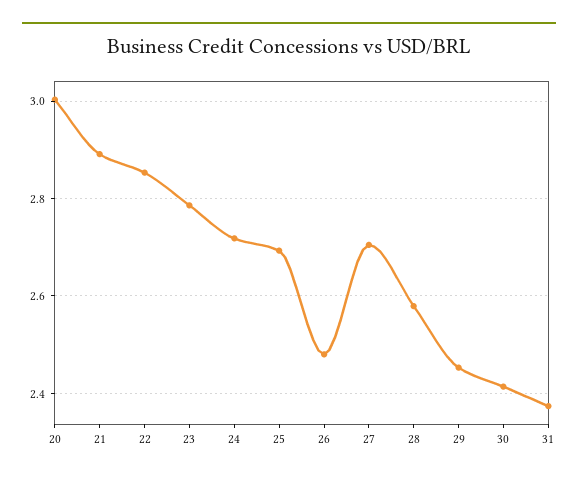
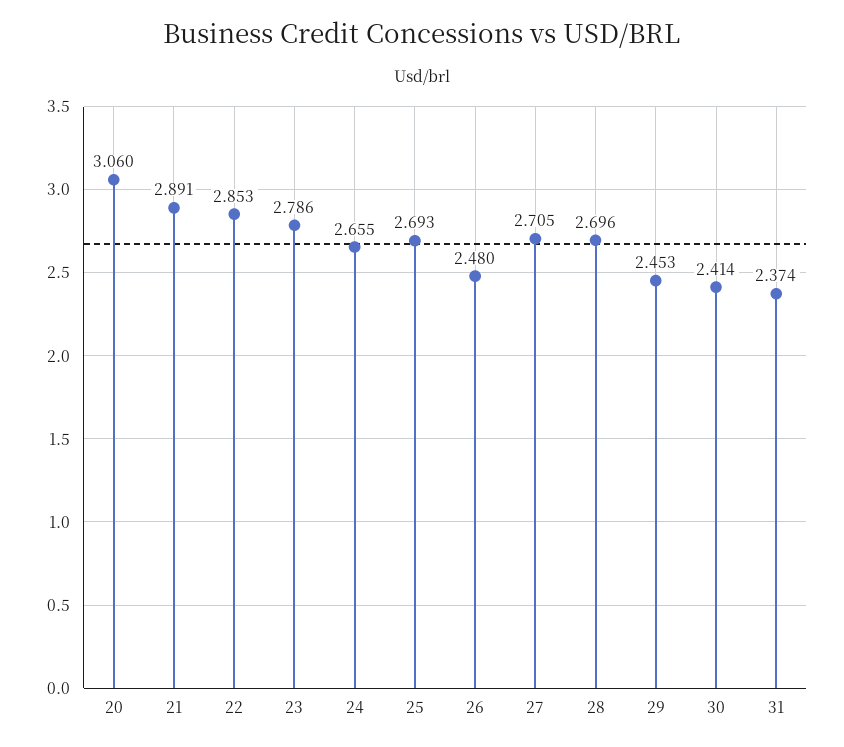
20: 3 -> 3.06
24: 2.72 -> 2.655
28: 2.58 -> 2.696

